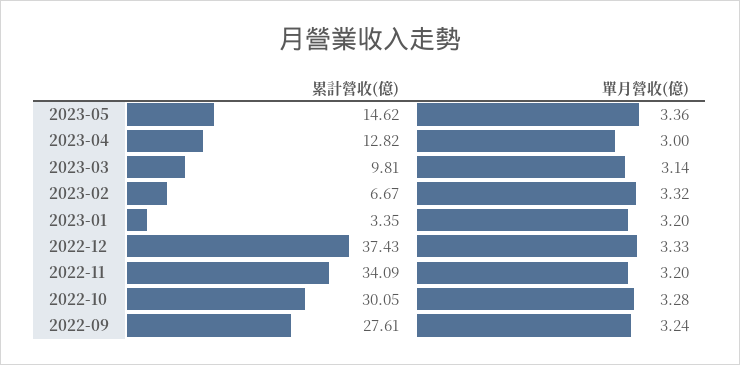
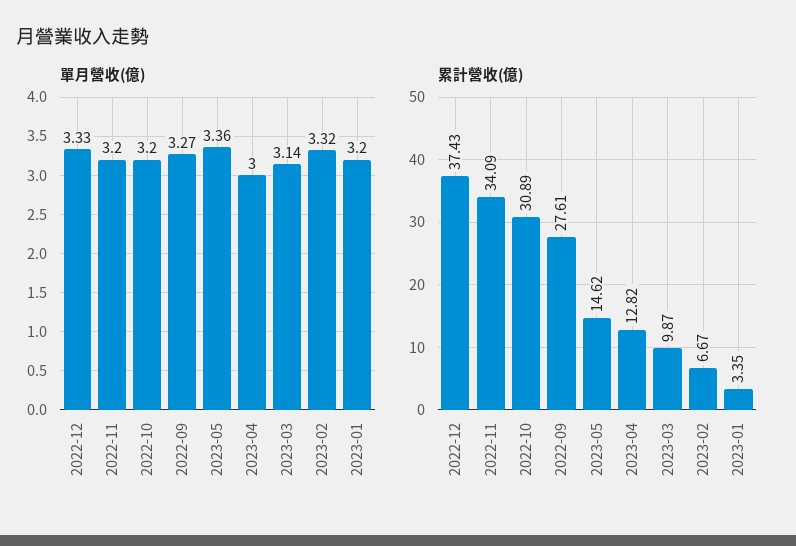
累計營收(億), 2023-03: 9.81 -> 9.87
累計營收(億), 2022-10: 30.05 -> 30.89
單月營收(億), 2022-10: 3.28 -> 3.2
單月營收(億), 2022-09: 3.24 -> 3.27

